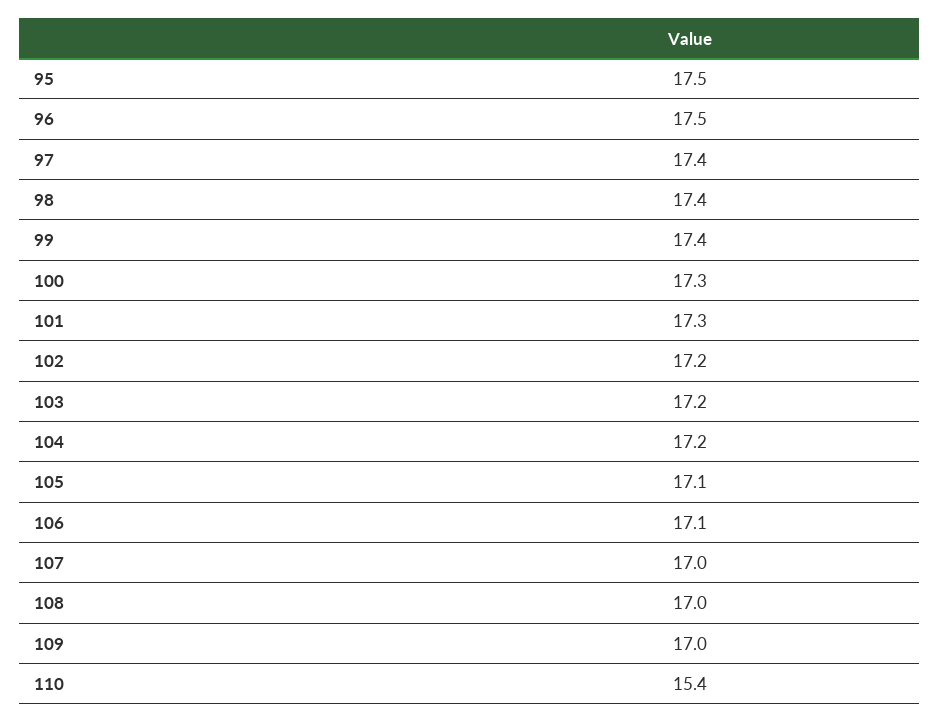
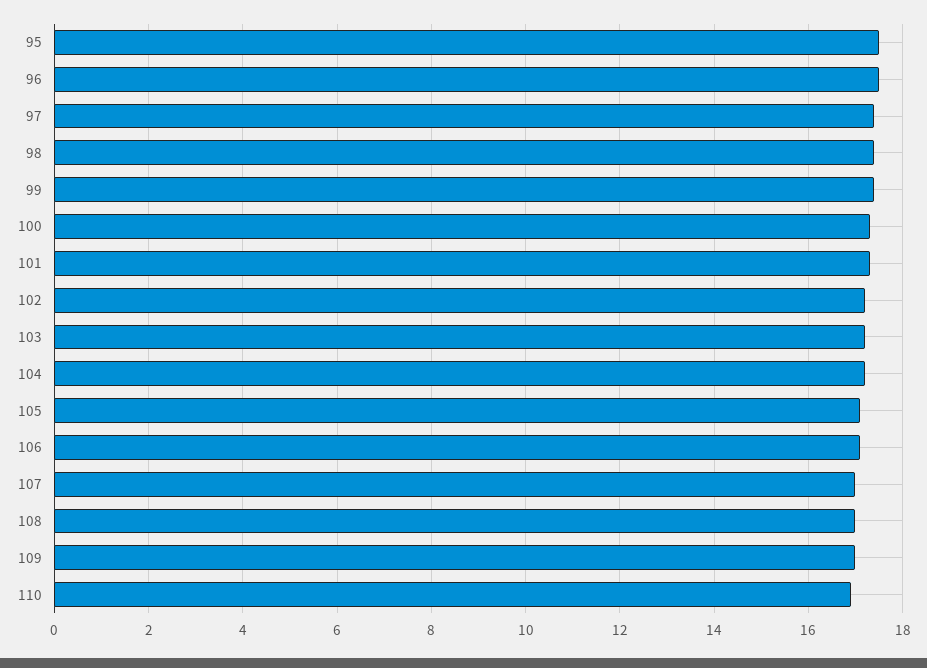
110: 15.4 -> 17

